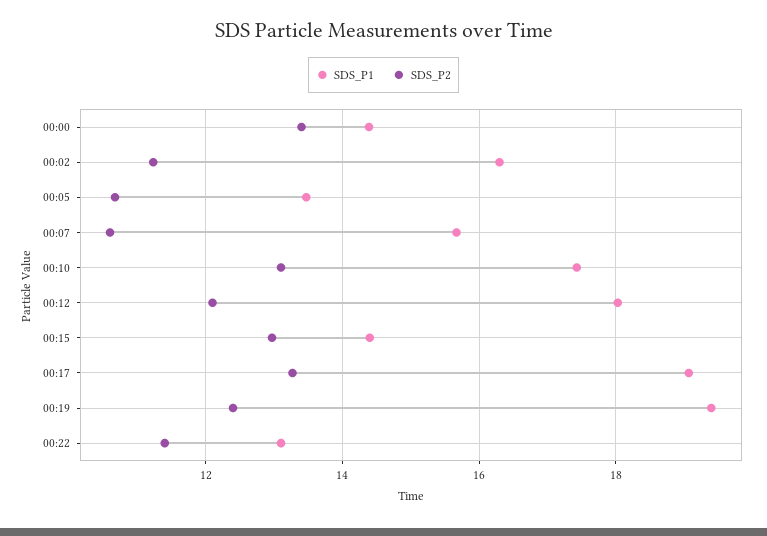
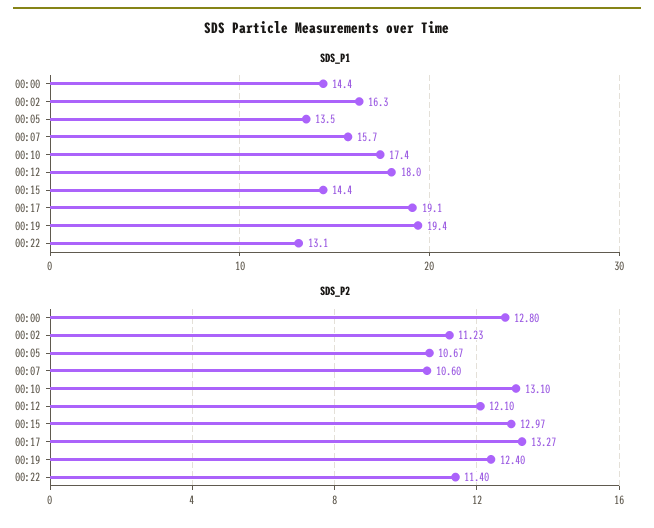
SDS_P2, 00:00: 13.4 -> 12.8

